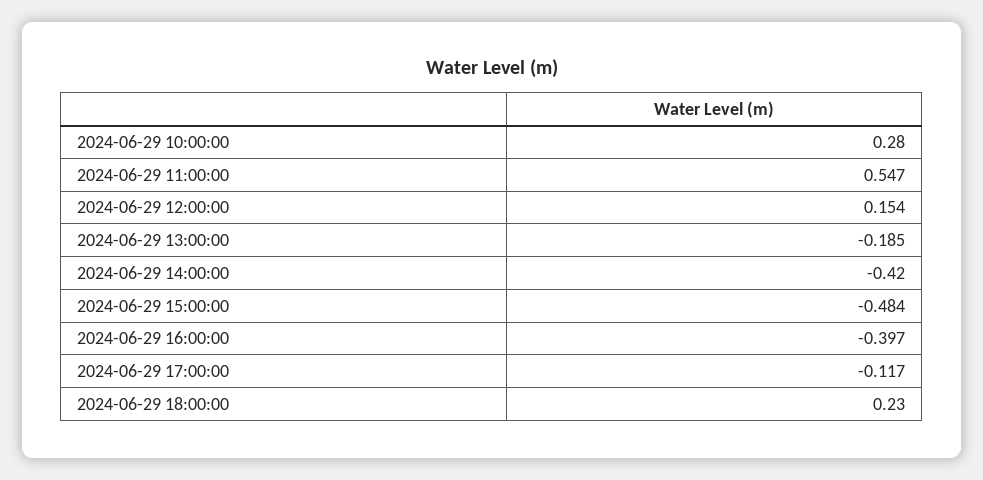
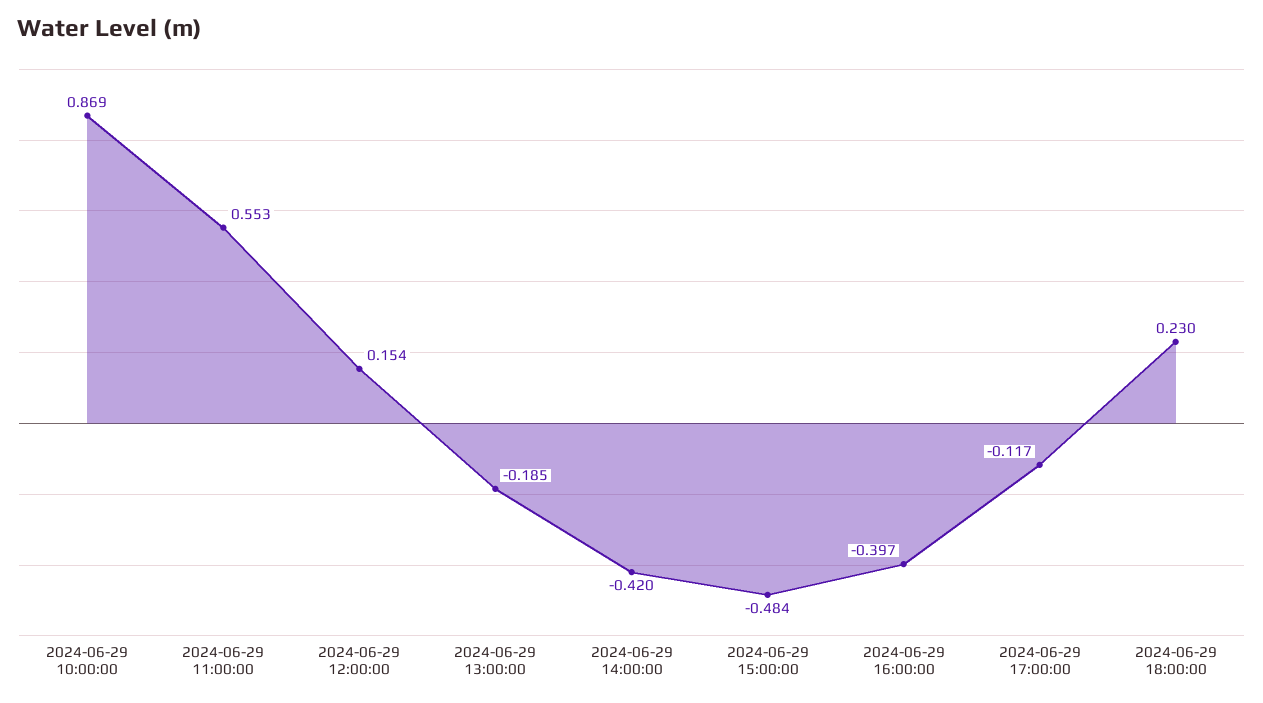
2024-06-29 10:00:00: 0.28 -> 0.869
2024-06-29 11:00:00: 0.547 -> 0.553

